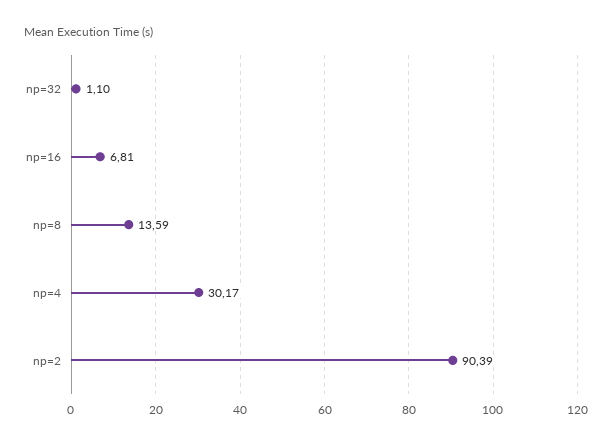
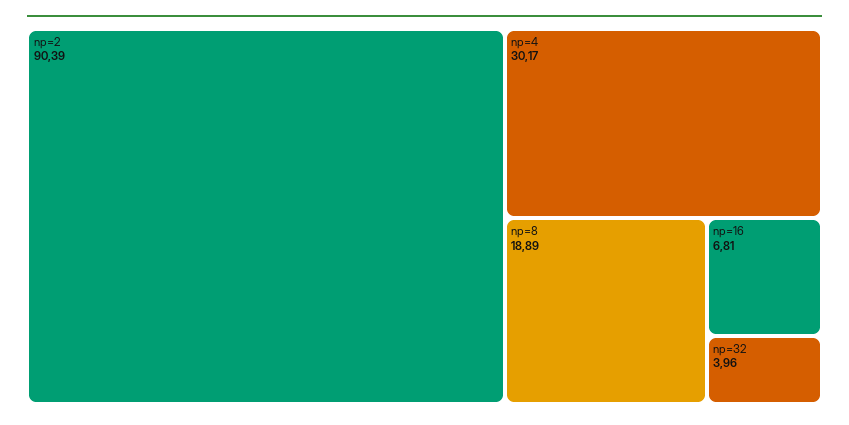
np=32: 1.1 -> 3.96
np=8: 13.59 -> 18.89

